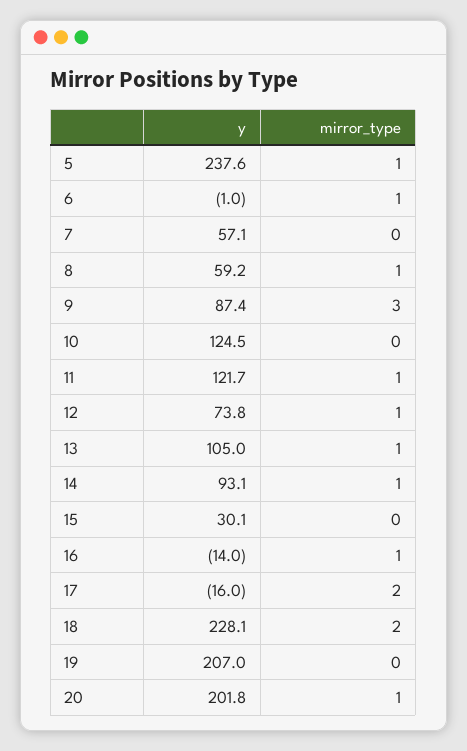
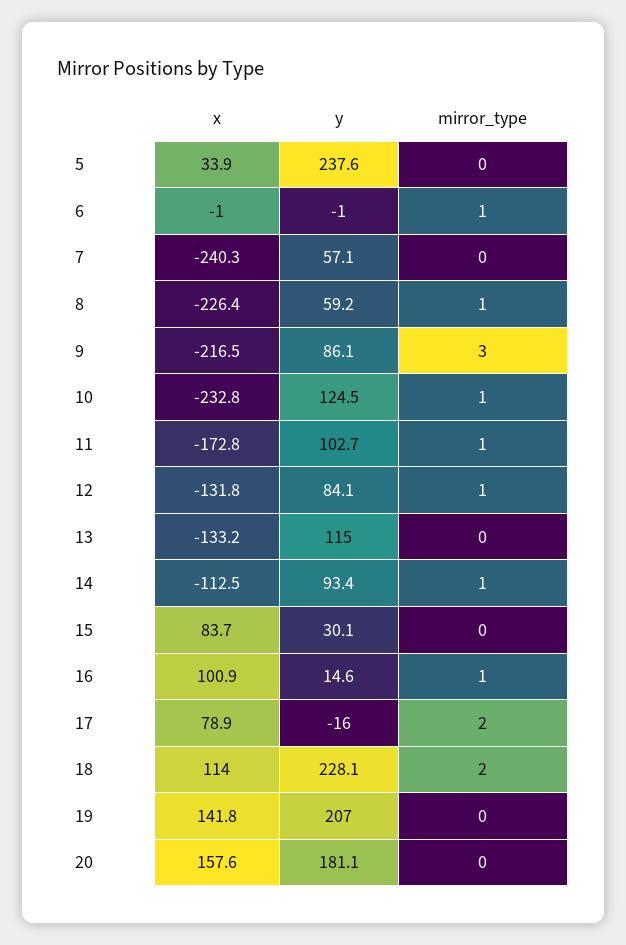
mirror_type, 5: 1 -> 0
y, 9: 87.4 -> 86.1
mirror_type, 10: 0 -> 1
y, 11: 121.7 -> 102.7
y, 12: 73.8 -> 84.1
y, 13: 105 -> 115
mirror_type, 13: 1 -> 0
y, 14: 93.1 -> 93.4
y, 16: -14 -> 14.6
y, 20: 201.8 -> 181.1
mirror_type, 20: 1 -> 0
x, 5: none -> 33.9
x, 6: none -> -1
x, 7: none -> -240.3
x, 8: none -> -226.4
x, 9: none -> -216.5
x, 10: none -> -232.8
x, 11: none -> -172.8
x, 12: none -> -131.8
x, 13: none -> -133.2
x, 14: none -> -112.5
x, 15: none -> 83.7
x, 16: none -> 100.9
x, 17: none -> 78.9
x, 18: none -> 114
x, 19: none -> 141.8
x, 20: none -> 157.6

